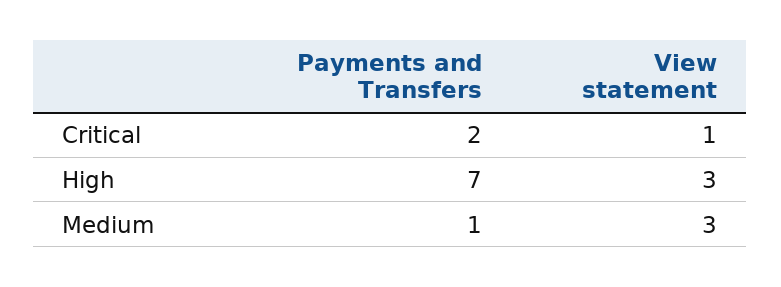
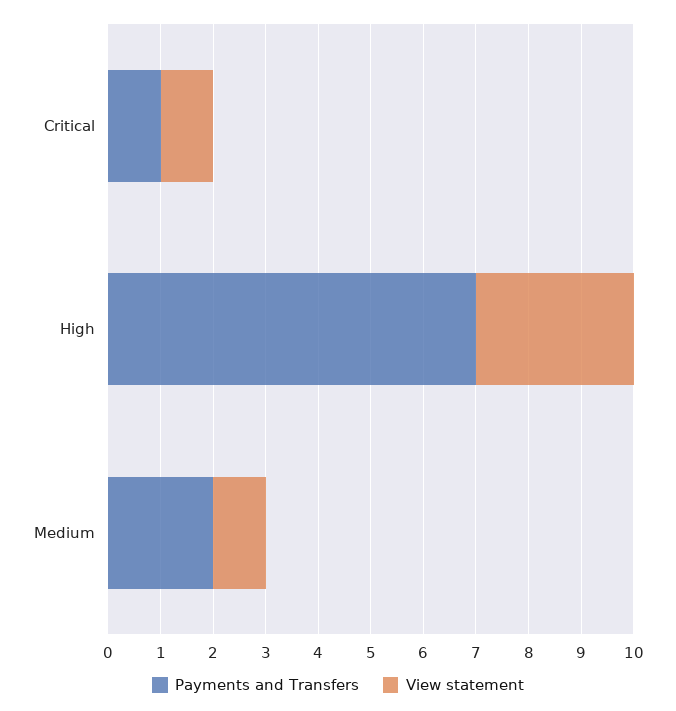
Payments and Transfers, Critical: 2 -> 1
Payments and Transfers, Medium: 1 -> 2
View statement, Medium: 3 -> 1

